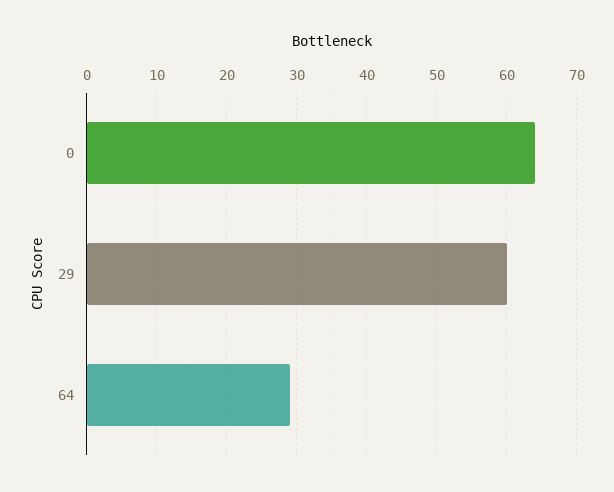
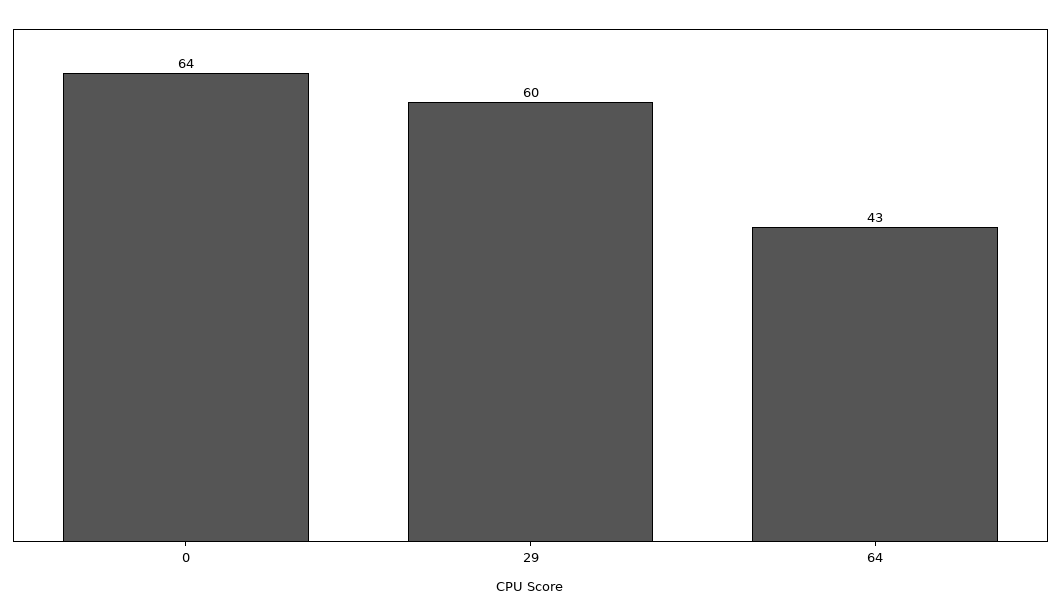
64: 29 -> 43

